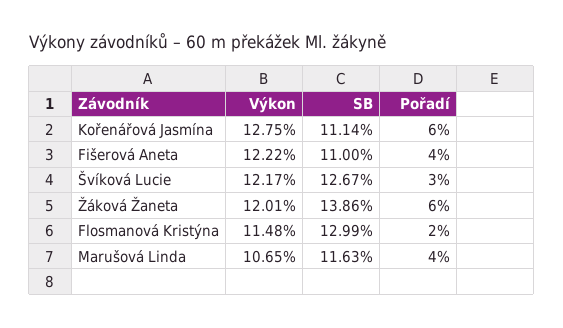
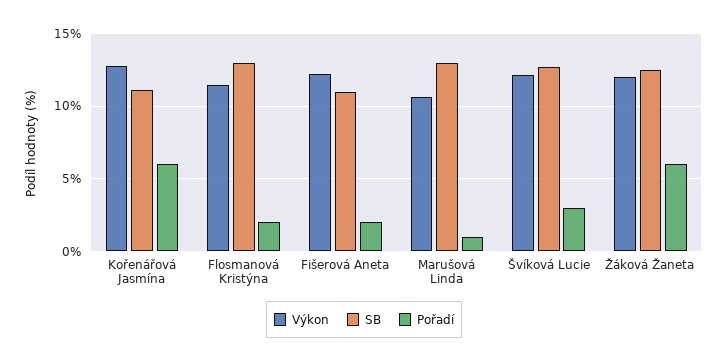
Pořadí, Fišerová Aneta: 4 -> 2
SB, Žáková Žaneta: 13.86 -> 12.5
SB, Marušová Linda: 11.63 -> 13
Pořadí, Marušová Linda: 4 -> 1

